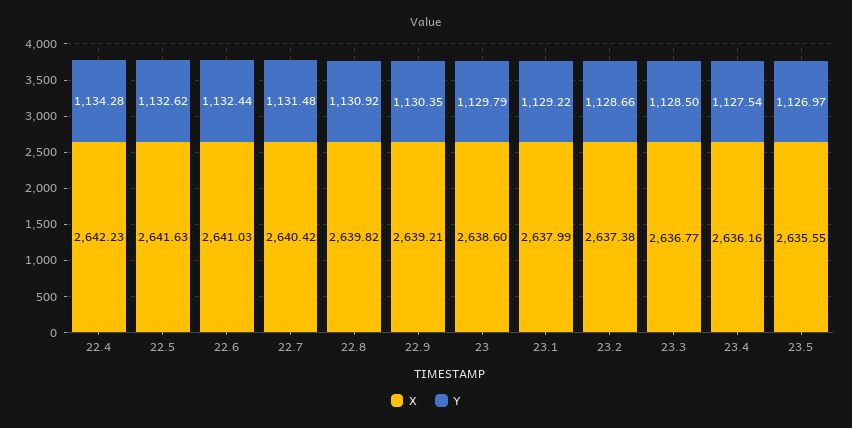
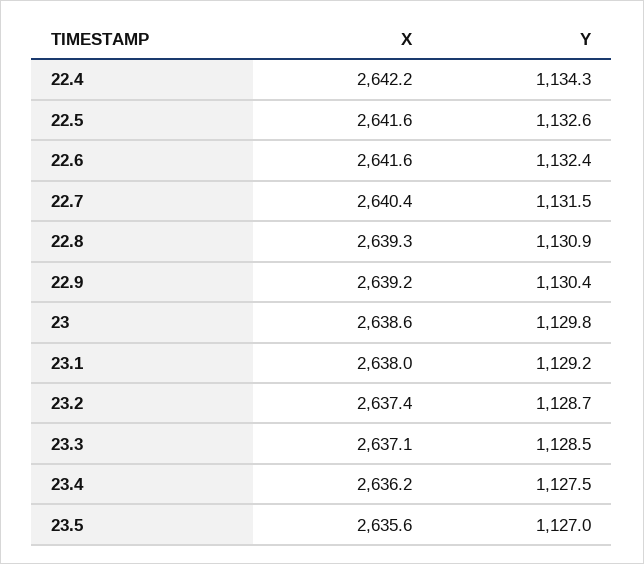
X, 22.6: 2641.03 -> 2641.6
X, 22.8: 2639.82 -> 2639.3
X, 23.3: 2636.77 -> 2637.1

